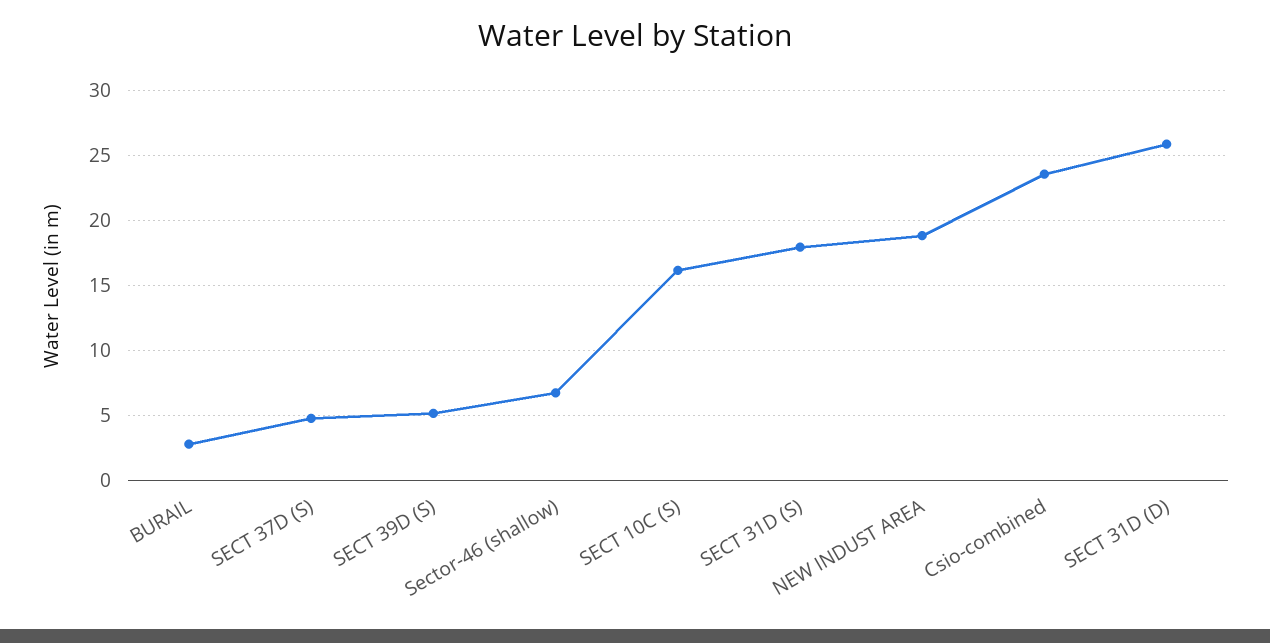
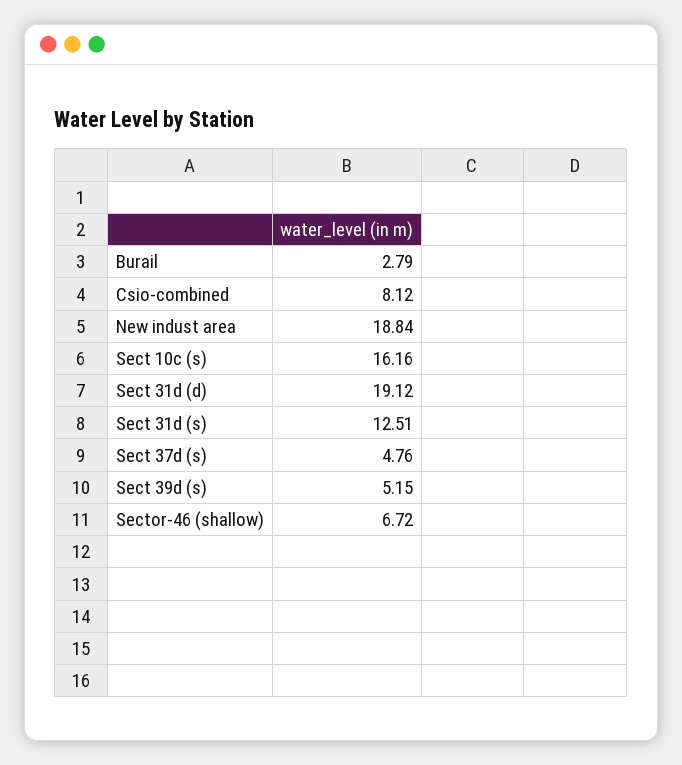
SECT 31D (S): 18 -> 12.51
Csio-combined: 23.5 -> 8.12
SECT 31D (D): 26 -> 19.12

